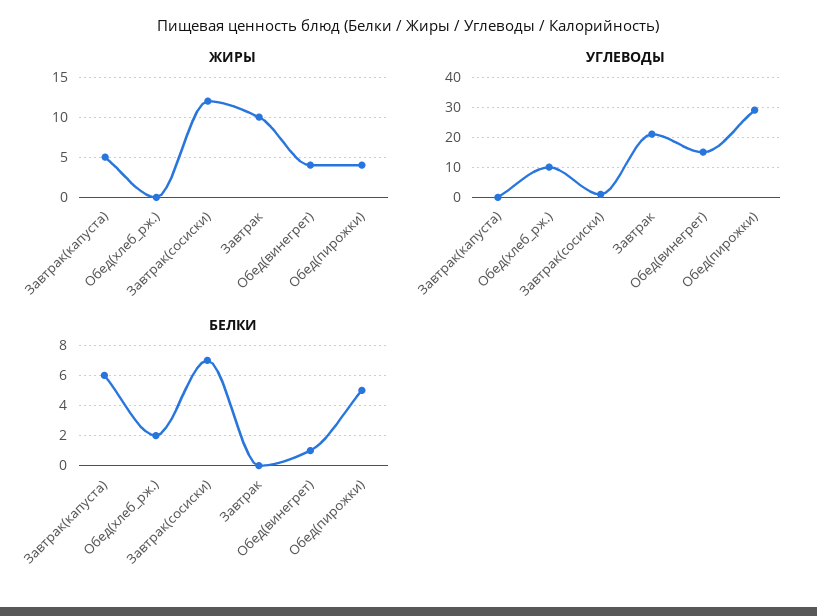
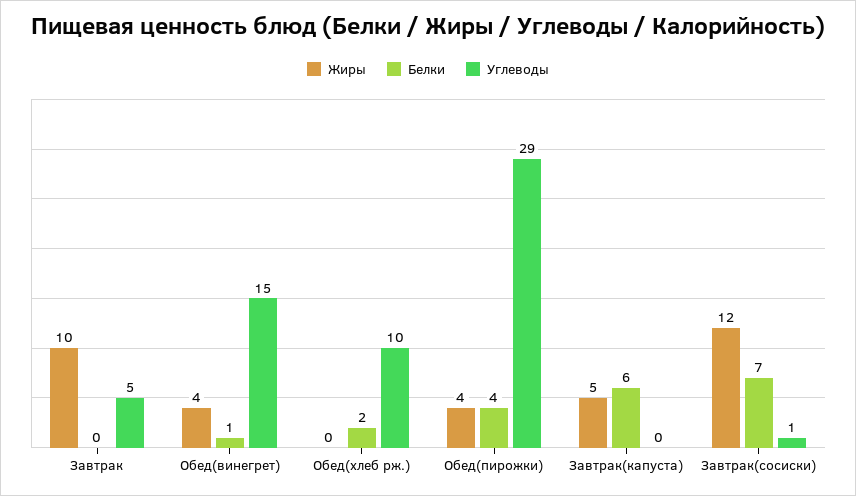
УГЛЕВОДЫ, Завтрак: 20 -> 5
БЕЛКИ, Обед(пирожки): 5 -> 4

